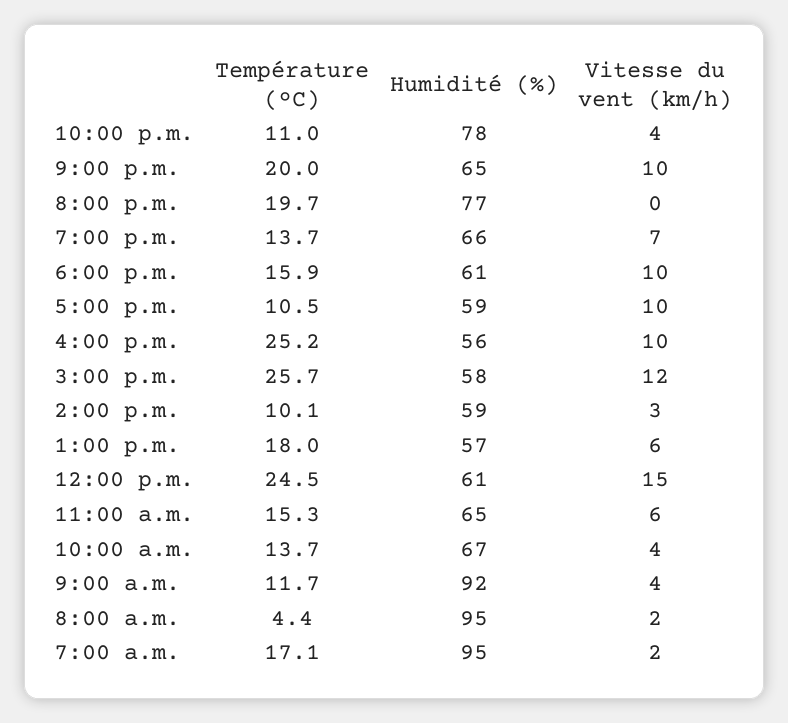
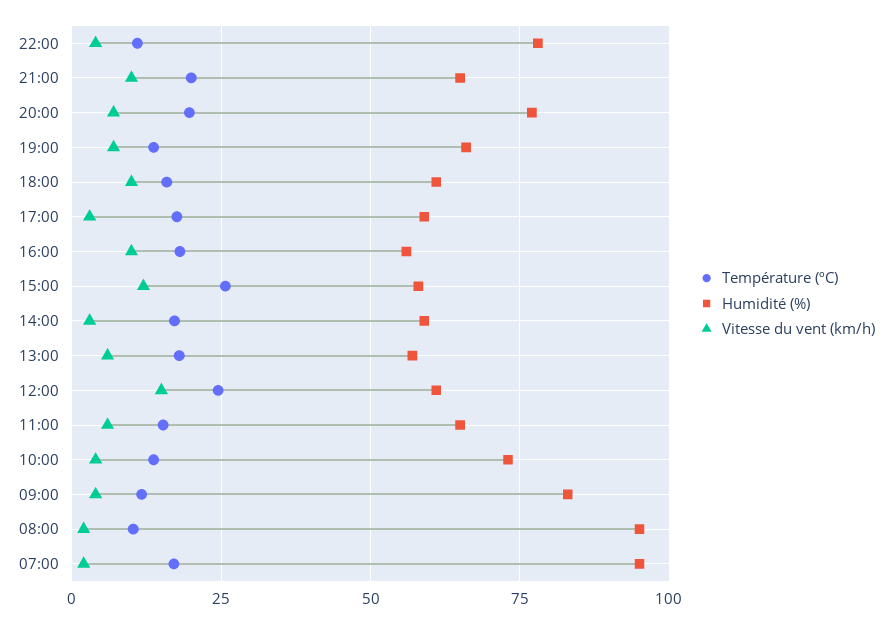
Vitesse du vent (km/h), 8:00 p.m.: 0 -> 7.5
Température (ºC), 5:00 p.m.: 10.5 -> 17.5
Vitesse du vent (km/h), 5:00 p.m.: 10 -> 2.5
Température (ºC), 4:00 p.m.: 25.2 -> 17.5
Température (ºC), 2:00 p.m.: 10.1 -> 17.5
Humidité (%), 10:00 a.m.: 67 -> 72.5
Humidité (%), 9:00 a.m.: 92 -> 82.5
Température (ºC), 8:00 a.m.: 4.4 -> 10

